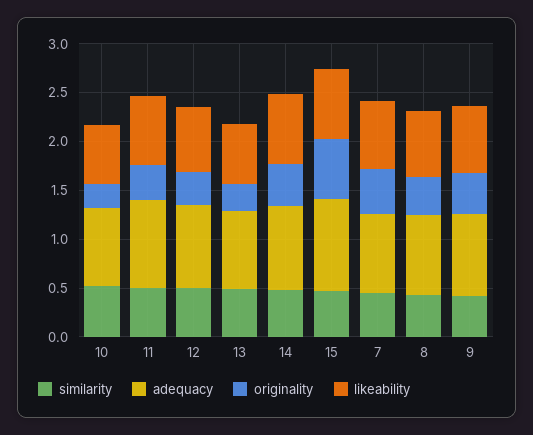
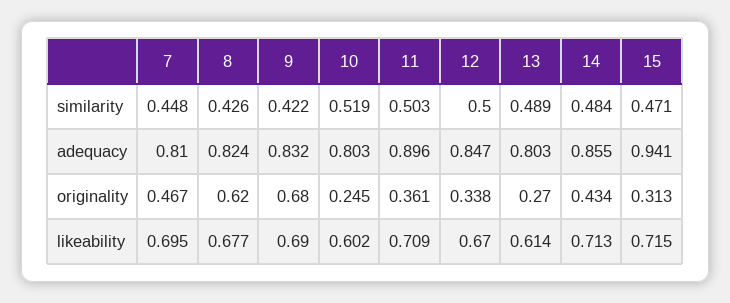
originality, 15: 0.6 -> 0.313
originality, 8: 0.4 -> 0.62
originality, 9: 0.4 -> 0.68

